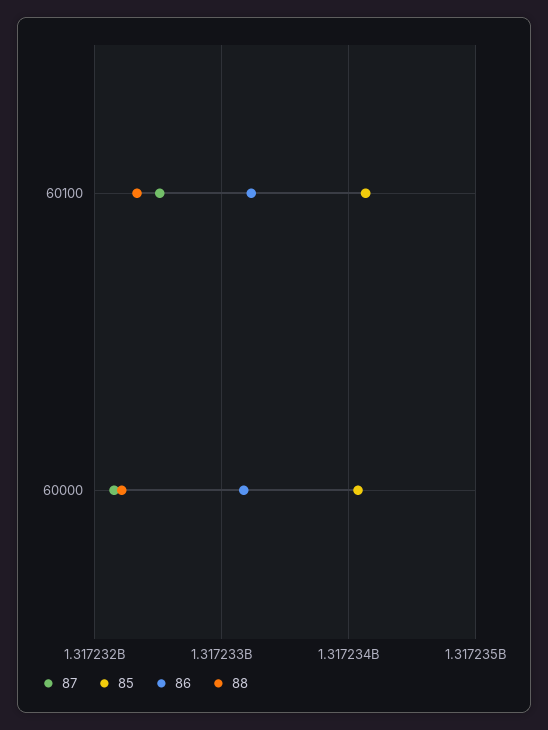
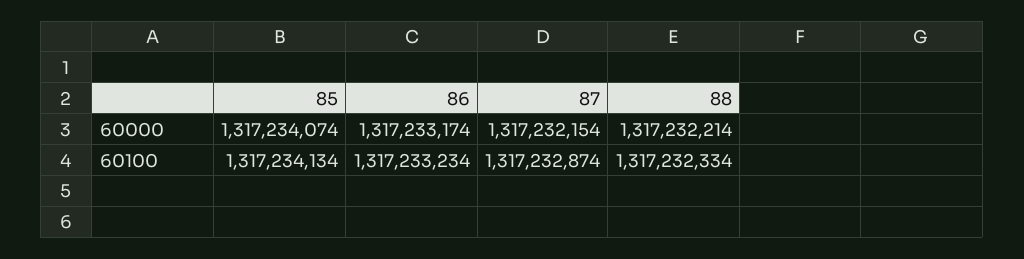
87, 60100: 1317232500 -> 1317232874

